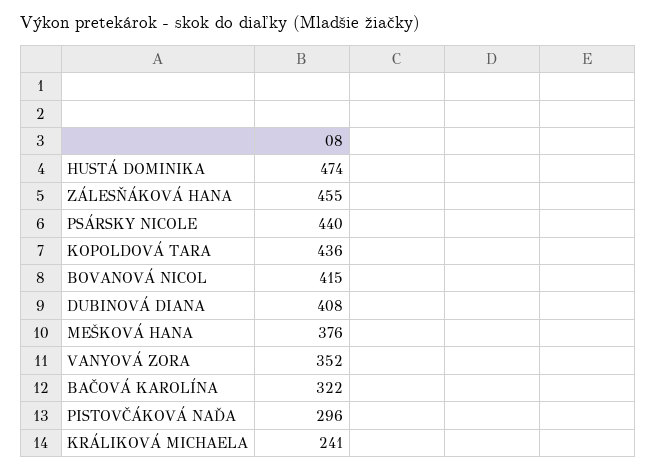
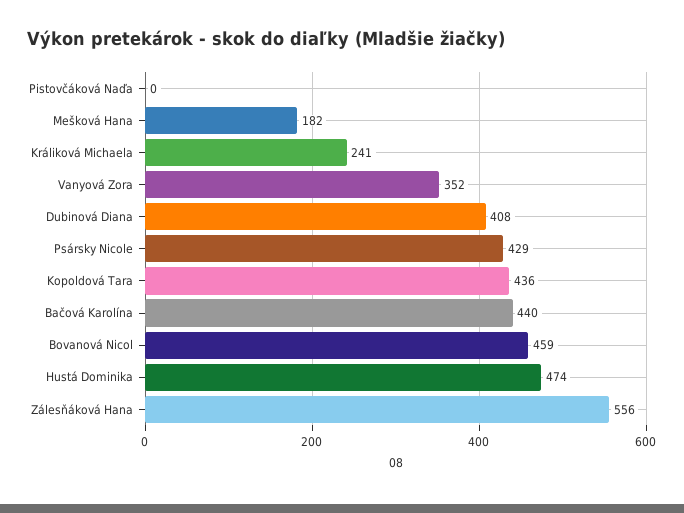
ZÁLESŇÁKOVÁ HANA: 455 -> 556
PSÁRSKY NICOLE: 440 -> 429
BOVANOVÁ NICOL: 415 -> 459
MEŠKOVÁ HANA: 376 -> 182
BAČOVÁ KAROLÍNA: 322 -> 440
PISTOVČÁKOVÁ NAĎA: 296 -> 0

